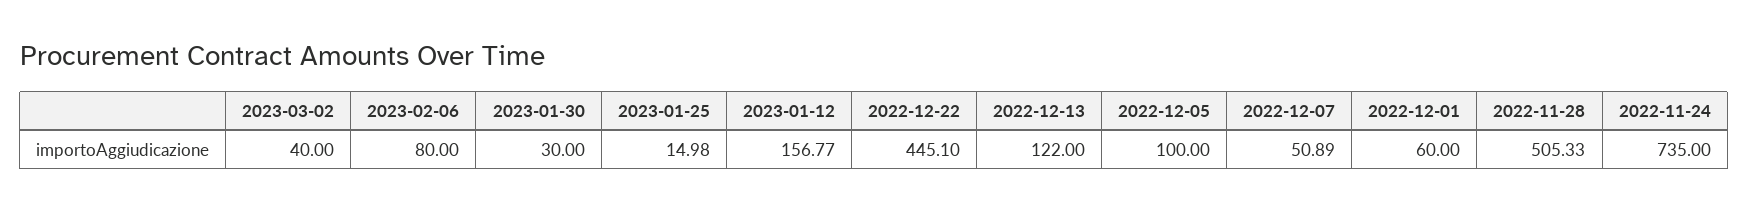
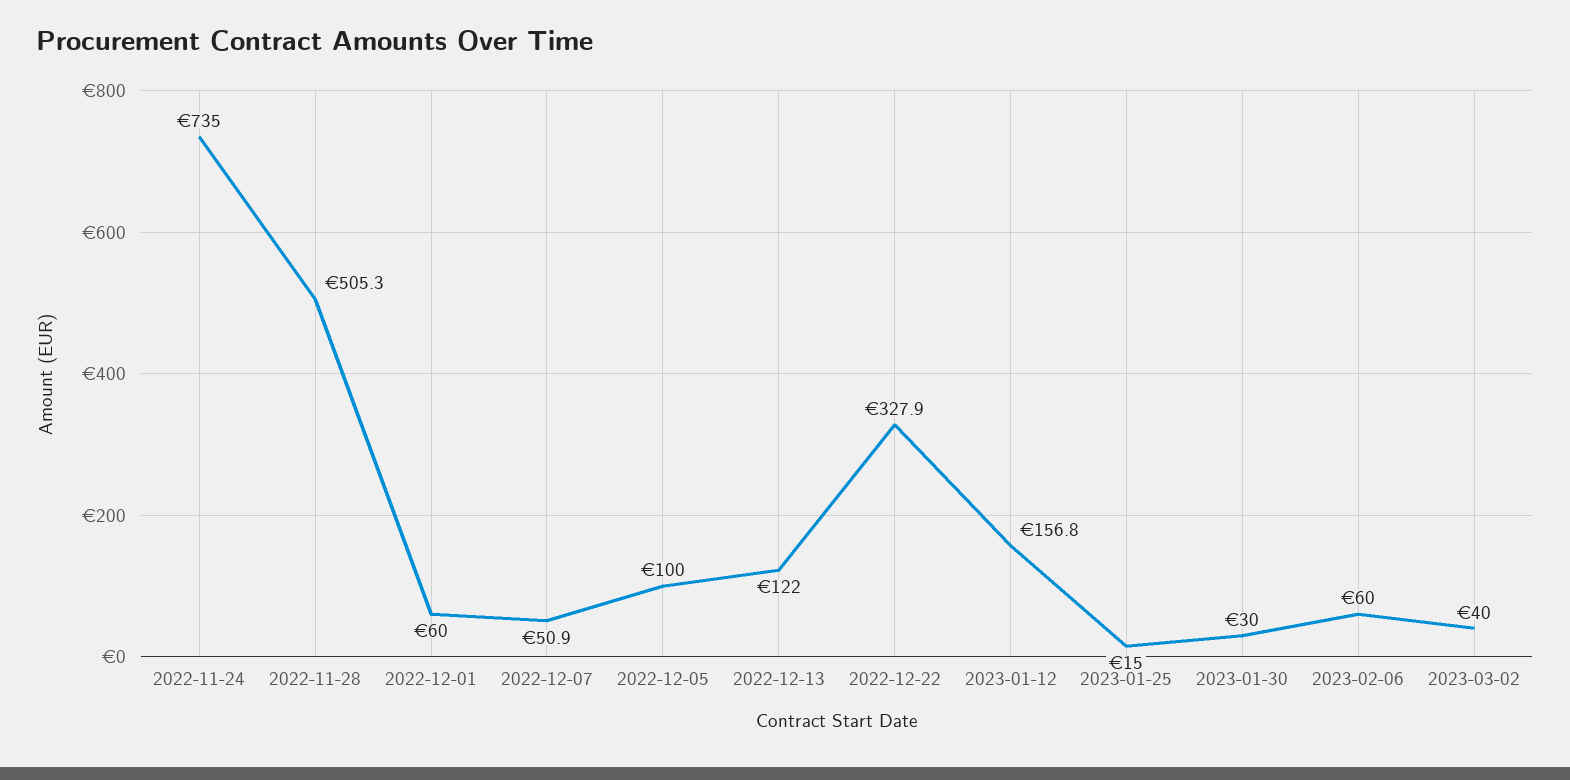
2023-02-06: 80 -> 60
2022-12-22: 445.1 -> 327.9

